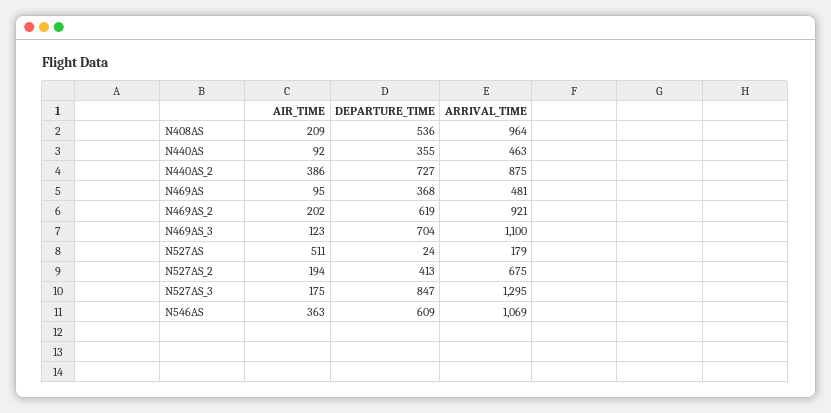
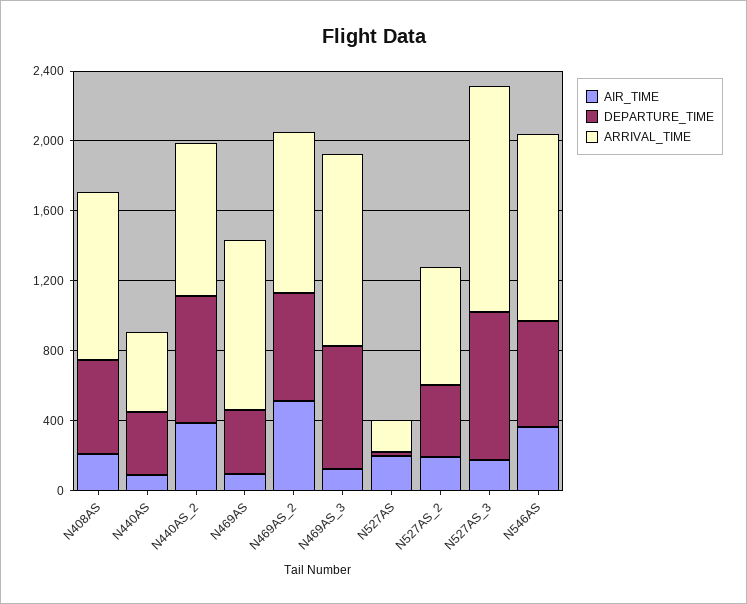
ARRIVAL_TIME, N469AS: 481 -> 1000
AIR_TIME, N469AS_2: 202 -> 500
AIR_TIME, N527AS: 511 -> 200

